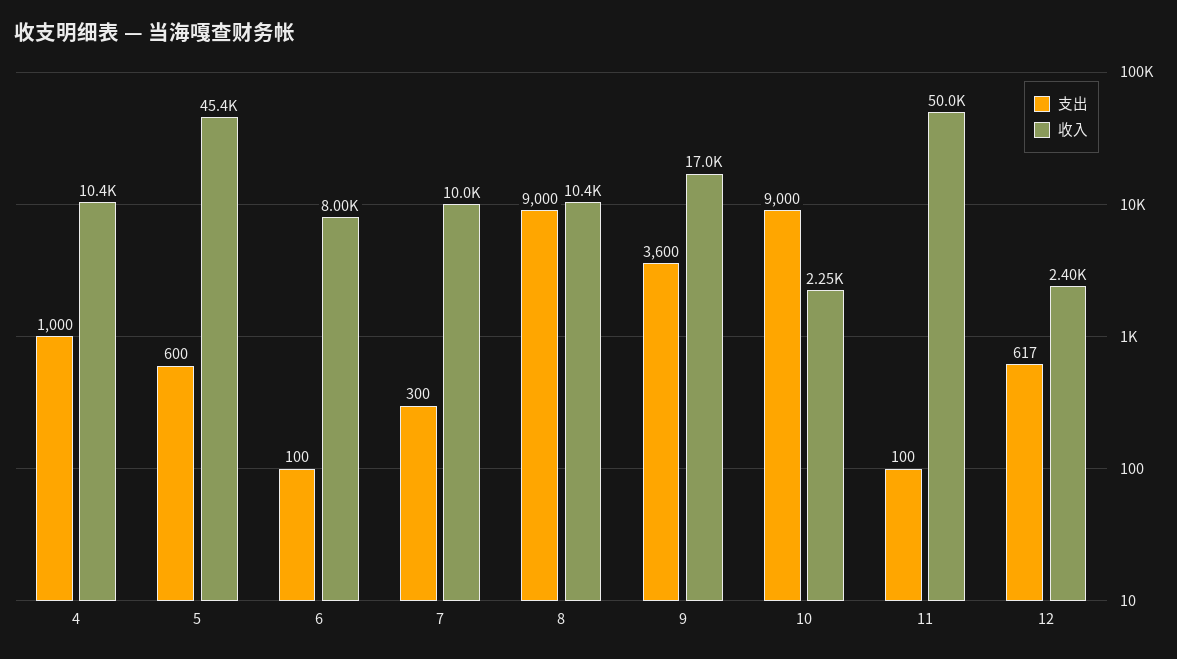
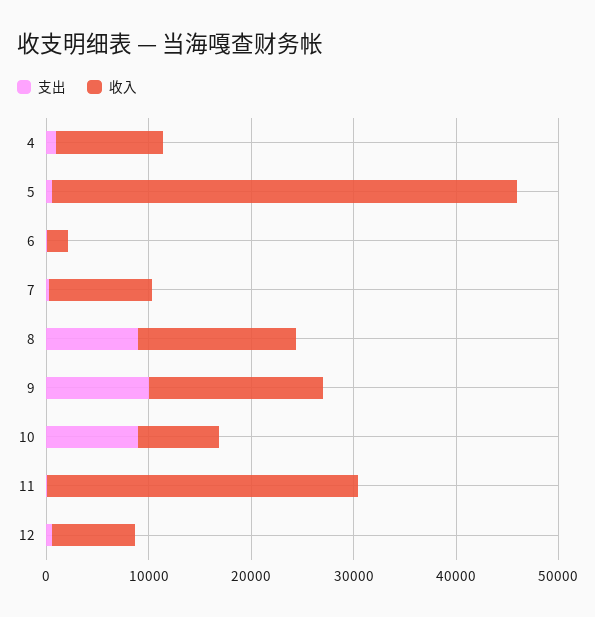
收入, 6: 8000 -> 2000
收入, 8: 10400 -> 16000
支出, 9: 3600 -> 10000
收入, 10: 2250 -> 8000
收入, 11: 50000 -> 30000
收入, 12: 2400 -> 8000

